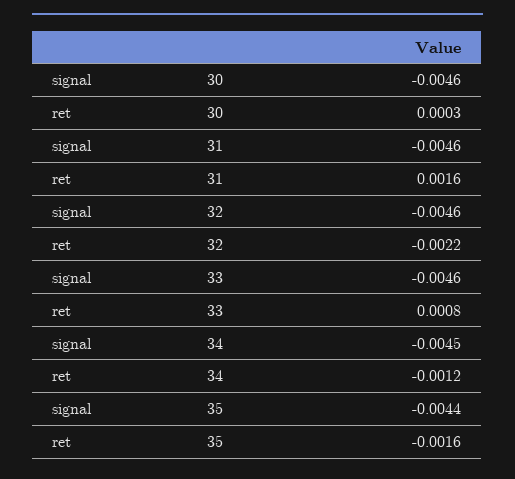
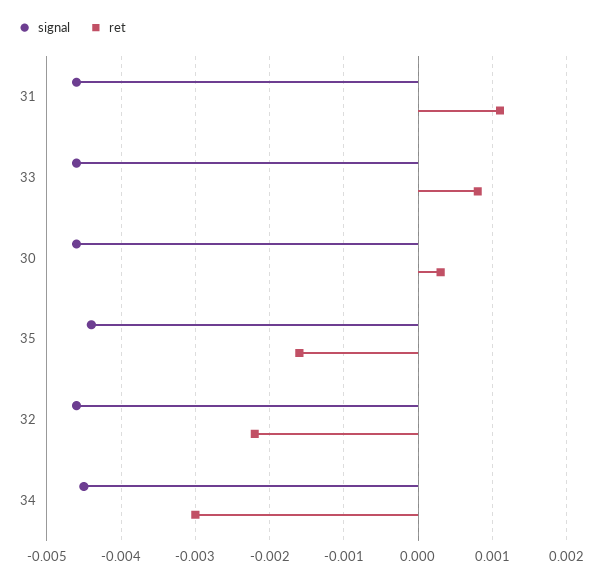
ret, 31: 0.0016 -> 0.0011
ret, 34: -0.0012 -> -0.003

